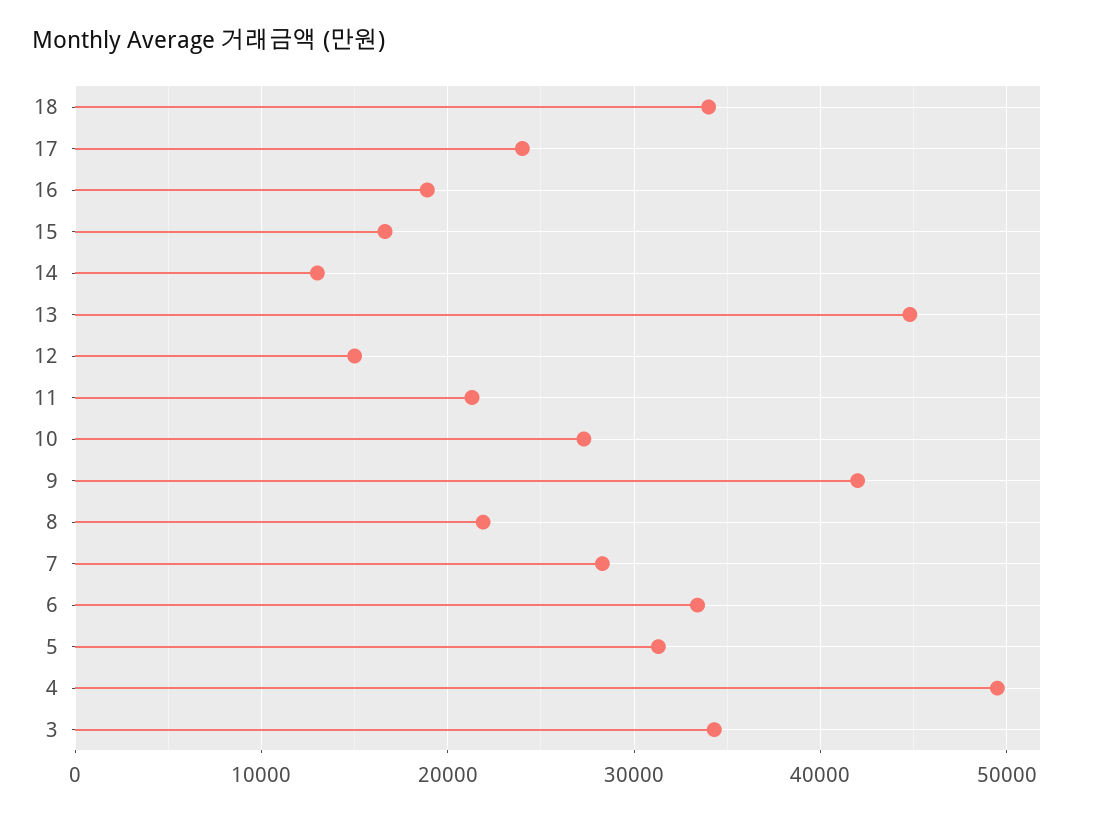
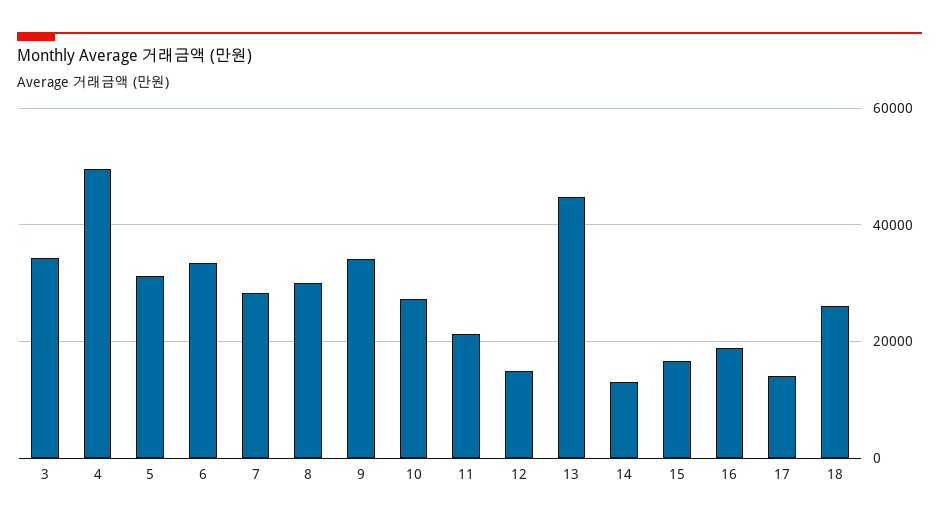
18: 34000 -> 26000
17: 24000 -> 14000
9: 42000 -> 34000
8: 22000 -> 30000

